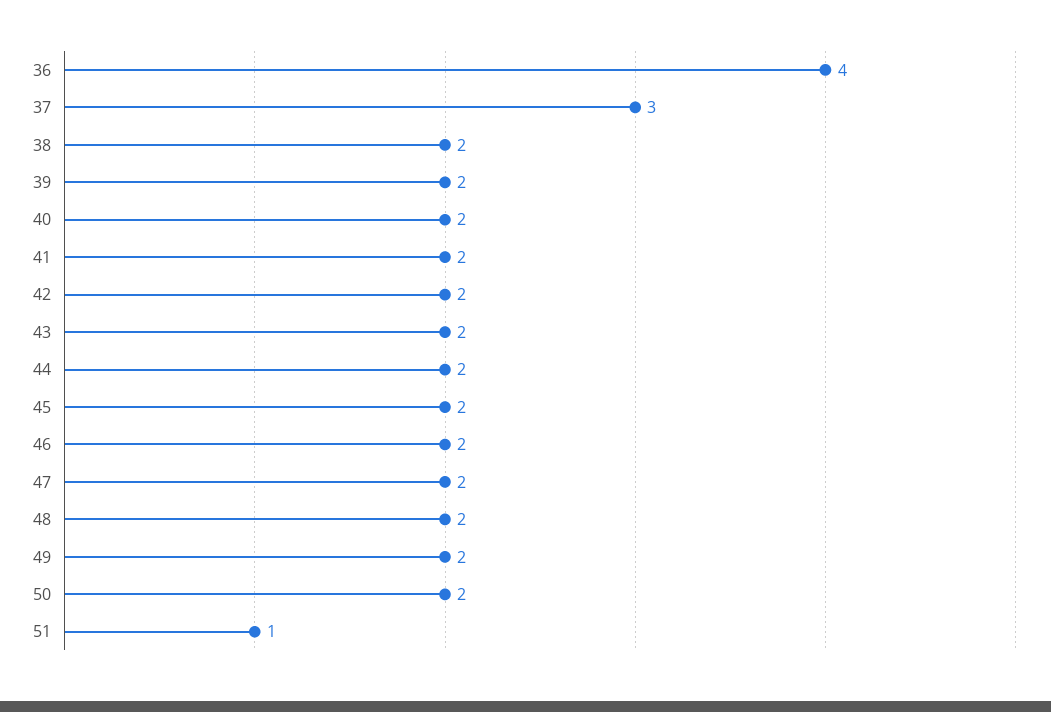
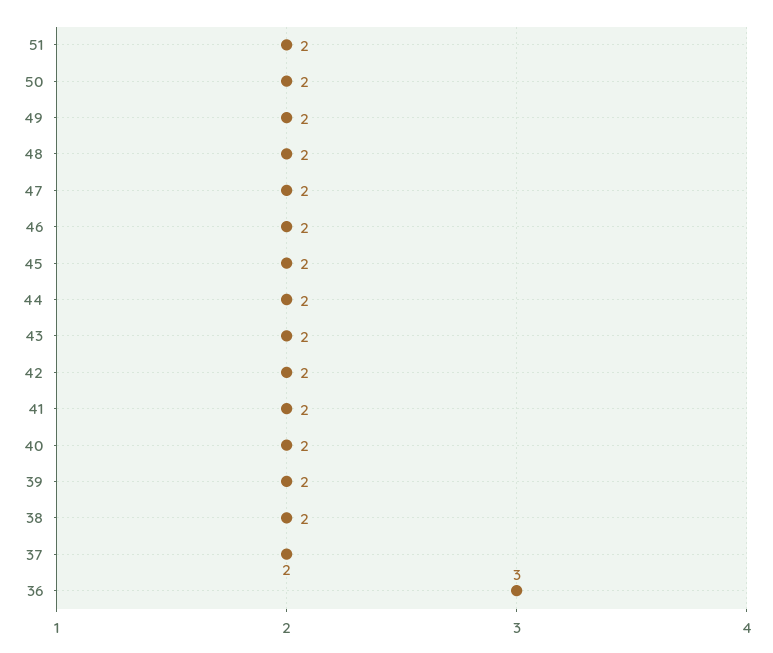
36: 4 -> 3
37: 3 -> 2
51: 1 -> 2

